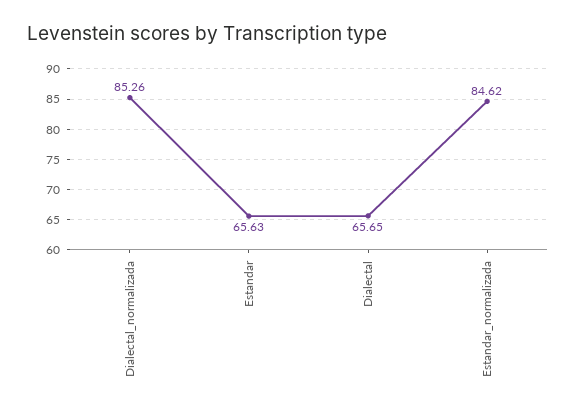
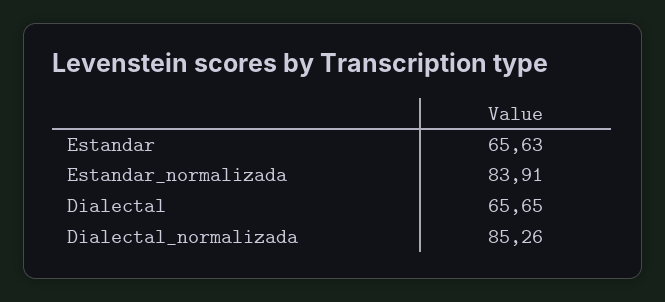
Estandar_normalizada: 84.62 -> 83.91

